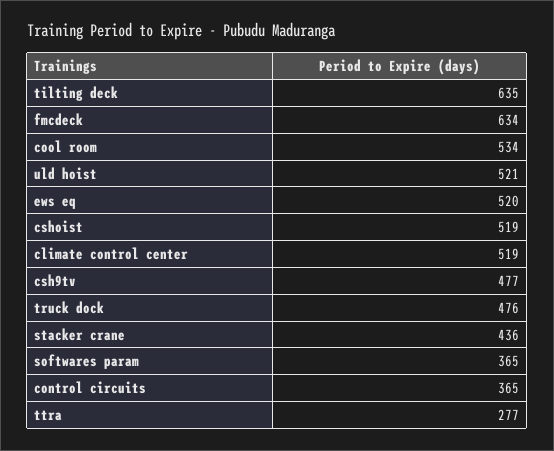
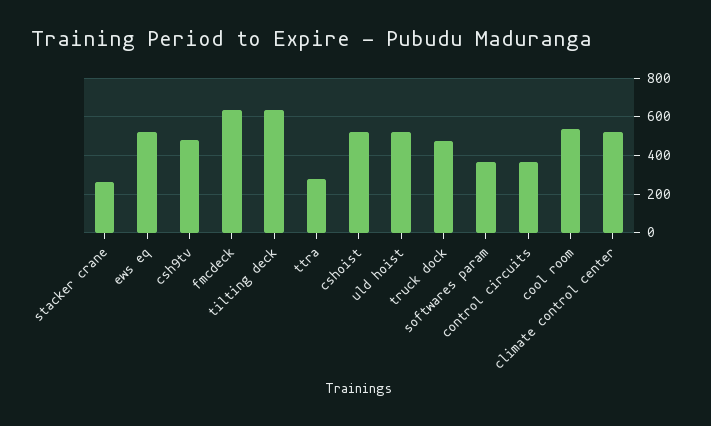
stacker crane: 436 -> 250

